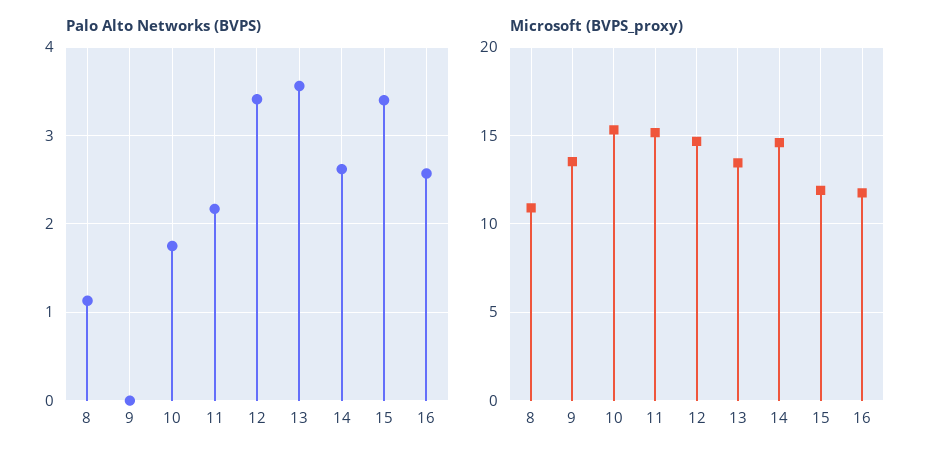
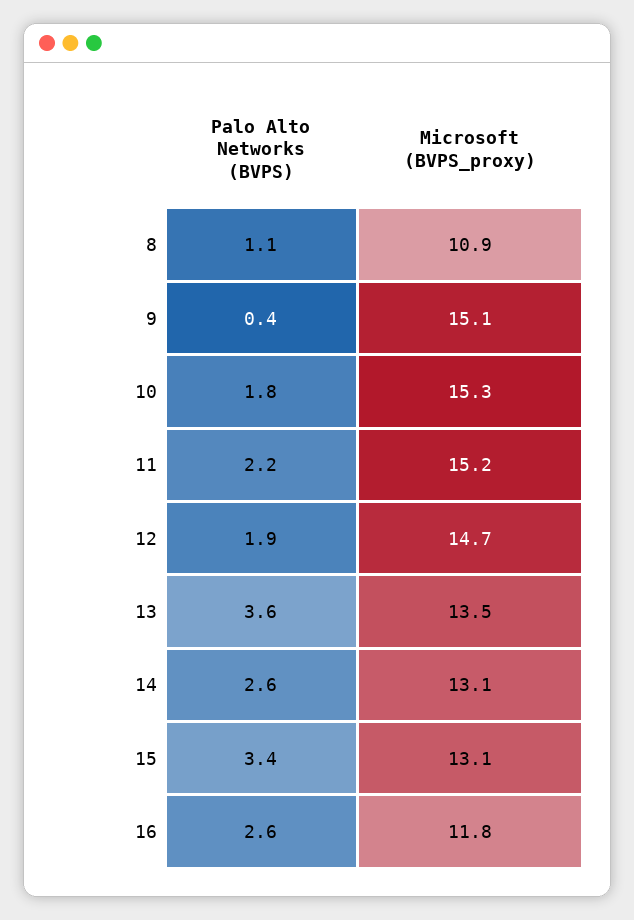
Palo Alto Networks (BVPS), 9: 0 -> 0.4
Palo Alto Networks (BVPS), 12: 3.4 -> 1.9
Microsoft (BVPS_proxy), 9: 13.5 -> 15.1
Microsoft (BVPS_proxy), 14: 14.5 -> 13.1
Microsoft (BVPS_proxy), 15: 12 -> 13.1

